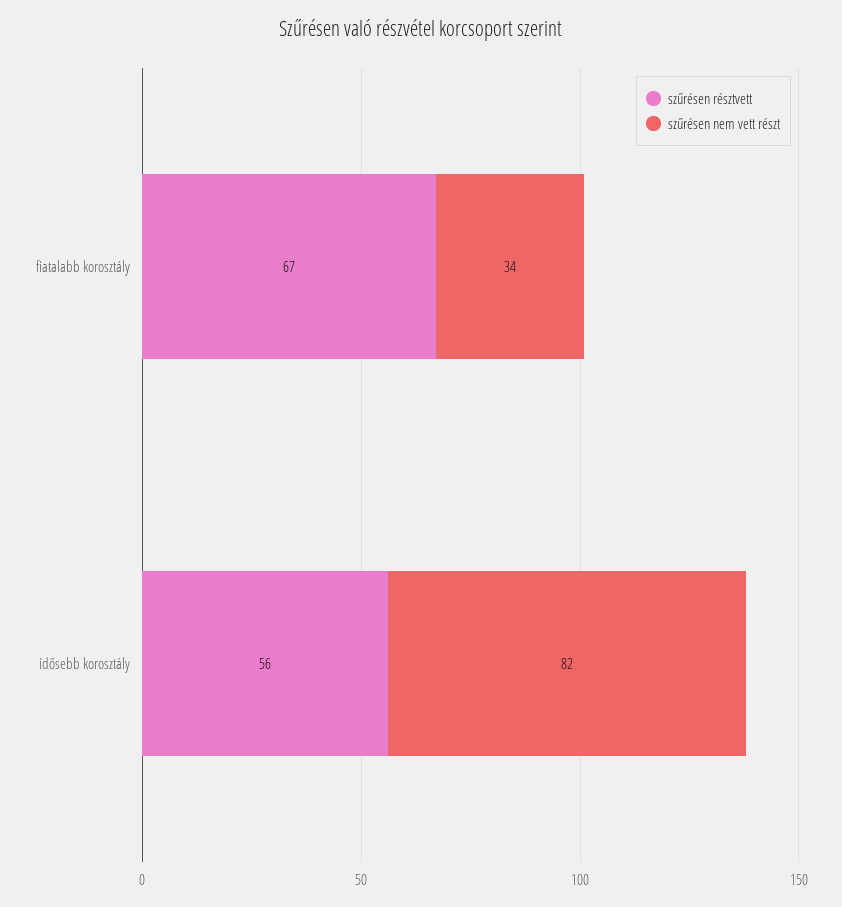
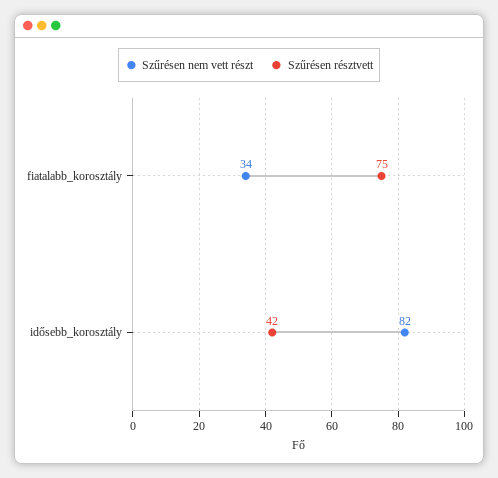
szűrésen résztvett, fiatalabb korosztály: 67 -> 75
szűrésen résztvett, idősebb korosztály: 56 -> 42

